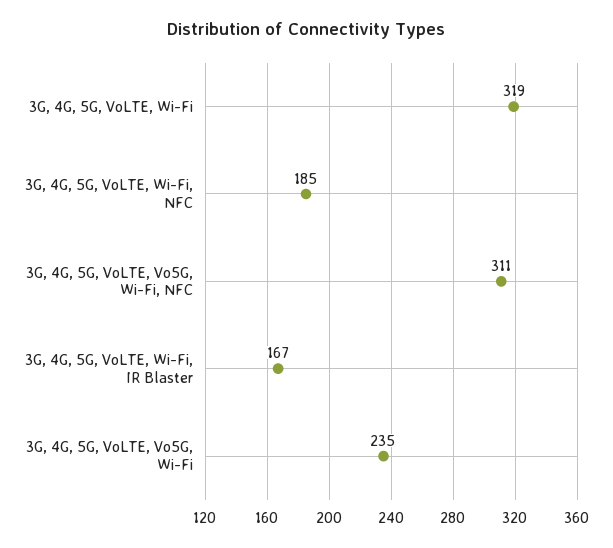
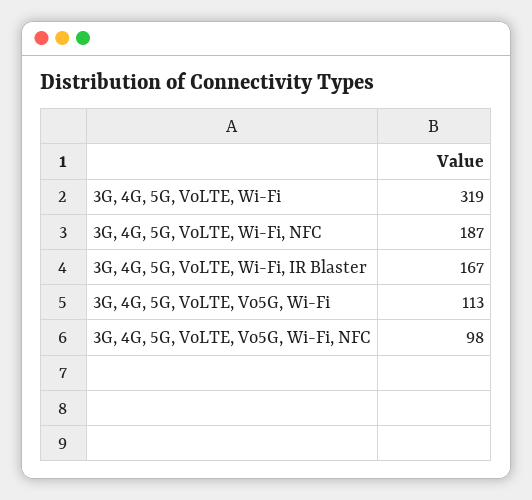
3G, 4G, 5G, VoLTE, Wi-Fi, NFC: 185 -> 187
3G, 4G, 5G, VoLTE, Vo5G, Wi-Fi, NFC: 311 -> 98
3G, 4G, 5G, VoLTE, Vo5G, Wi-Fi: 235 -> 113

